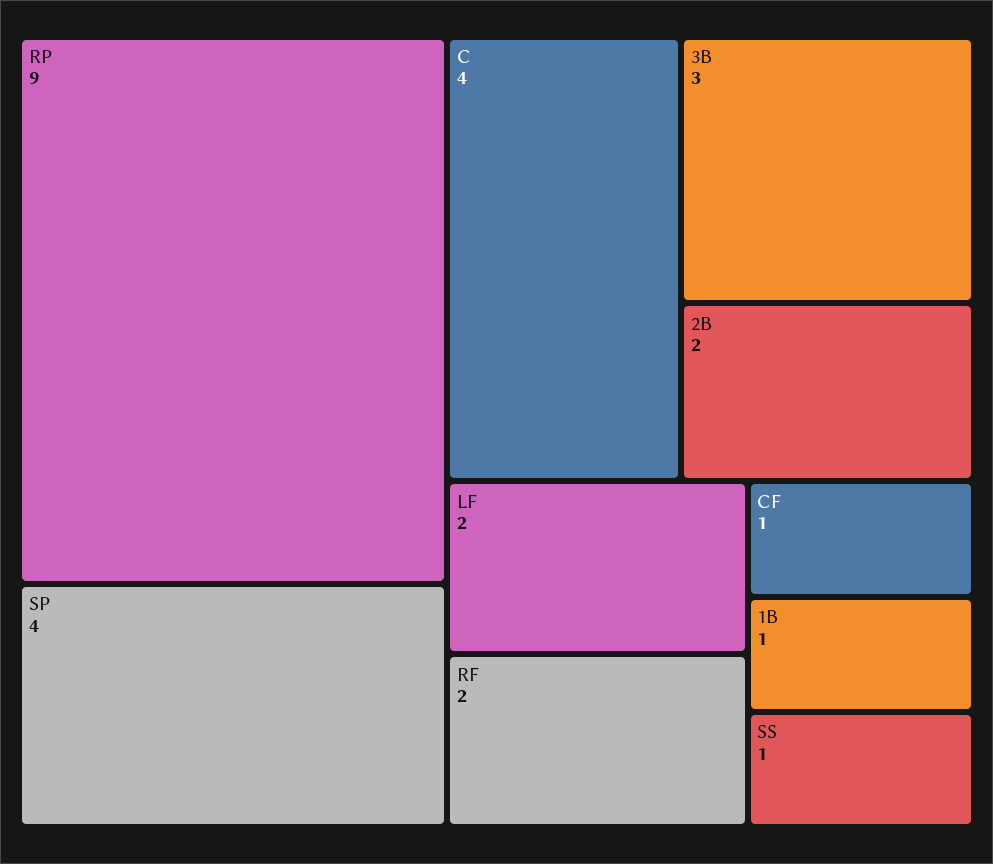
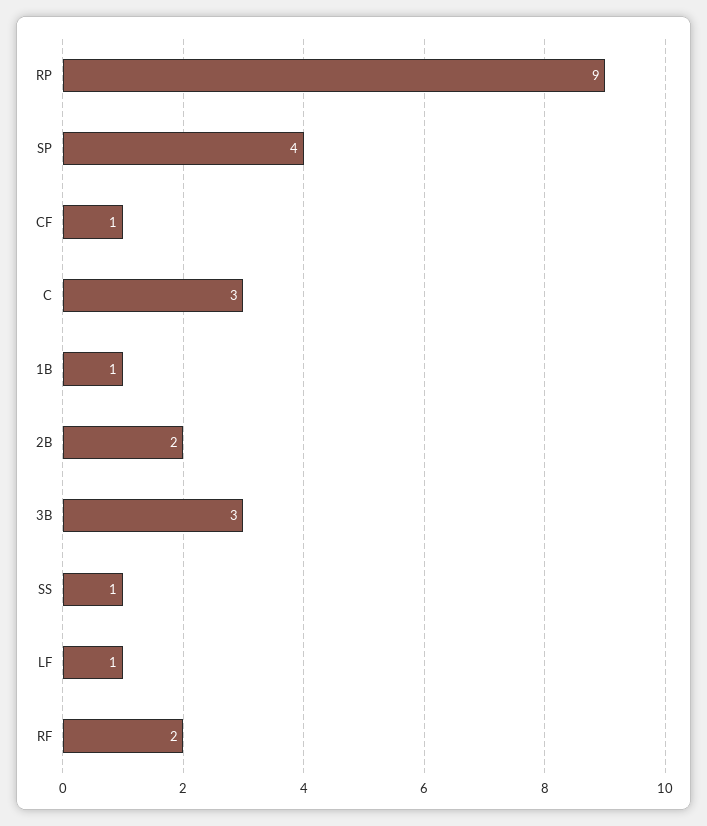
C: 4 -> 3
LF: 2 -> 1

